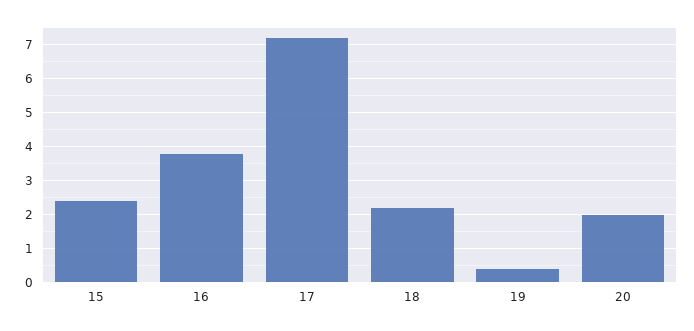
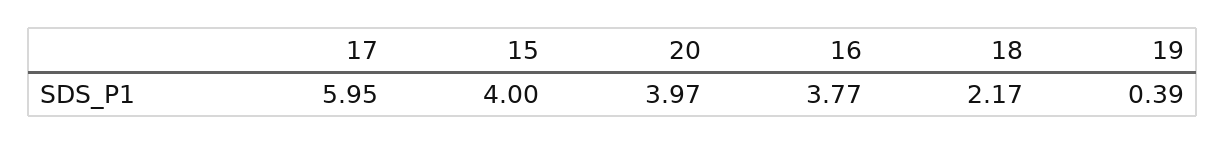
15: 2.4 -> 4
17: 7.2 -> 5.95
20: 2 -> 3.97

